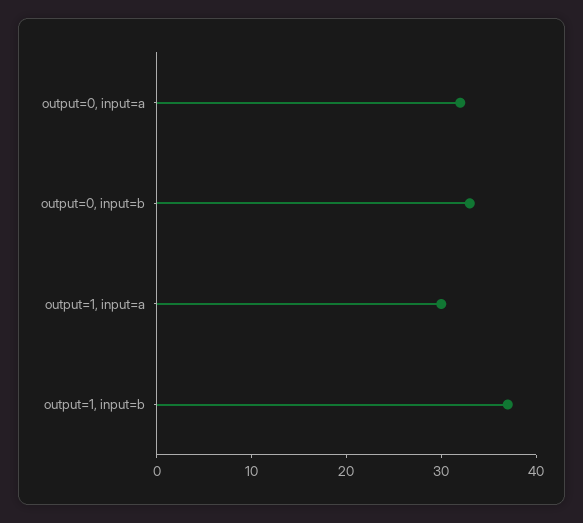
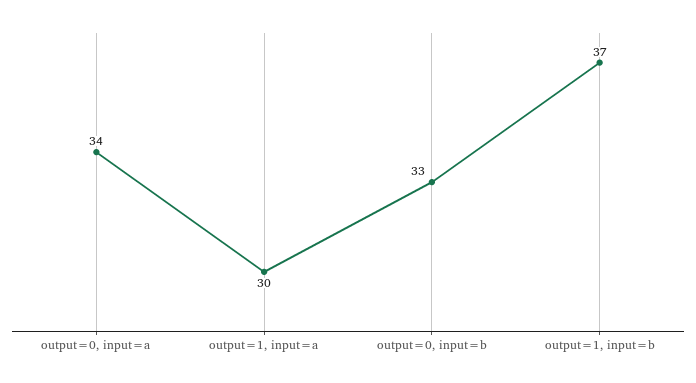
output=0, input=a: 32 -> 34

